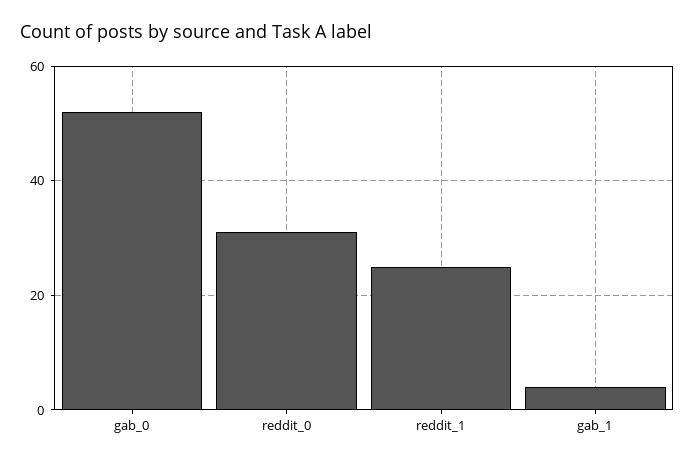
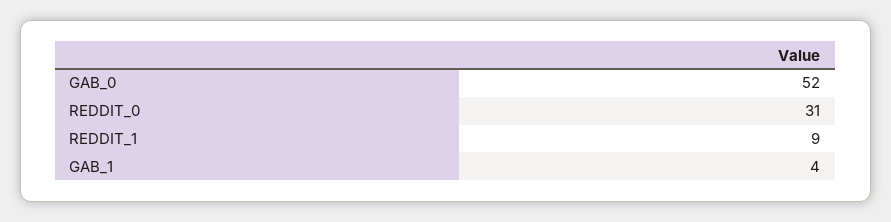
reddit_1: 25 -> 9

